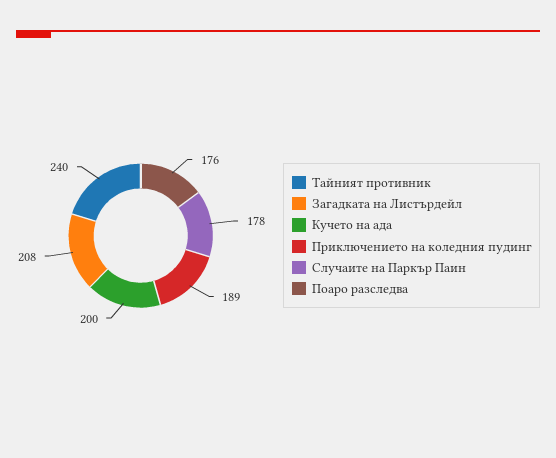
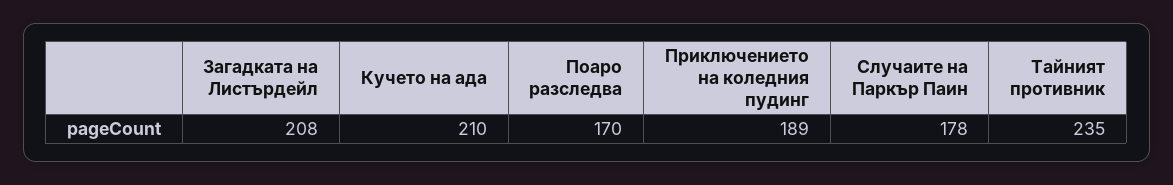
Тайният противник: 240 -> 235
Кучето на ада: 200 -> 210
Поаро разследва: 176 -> 170

